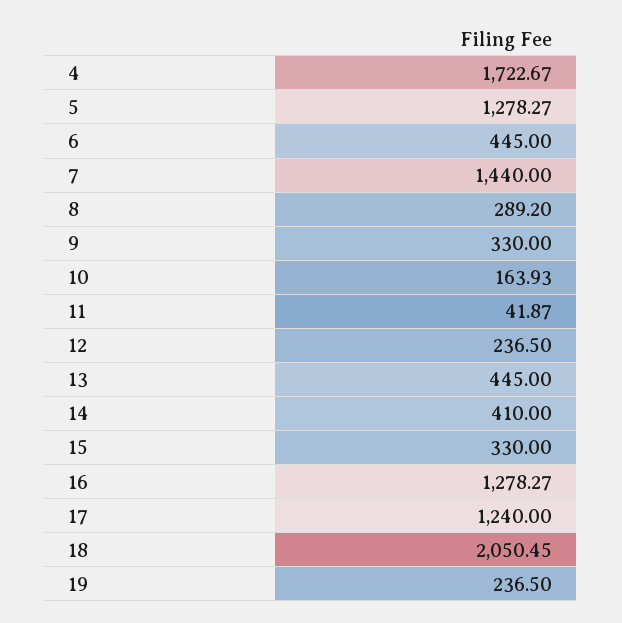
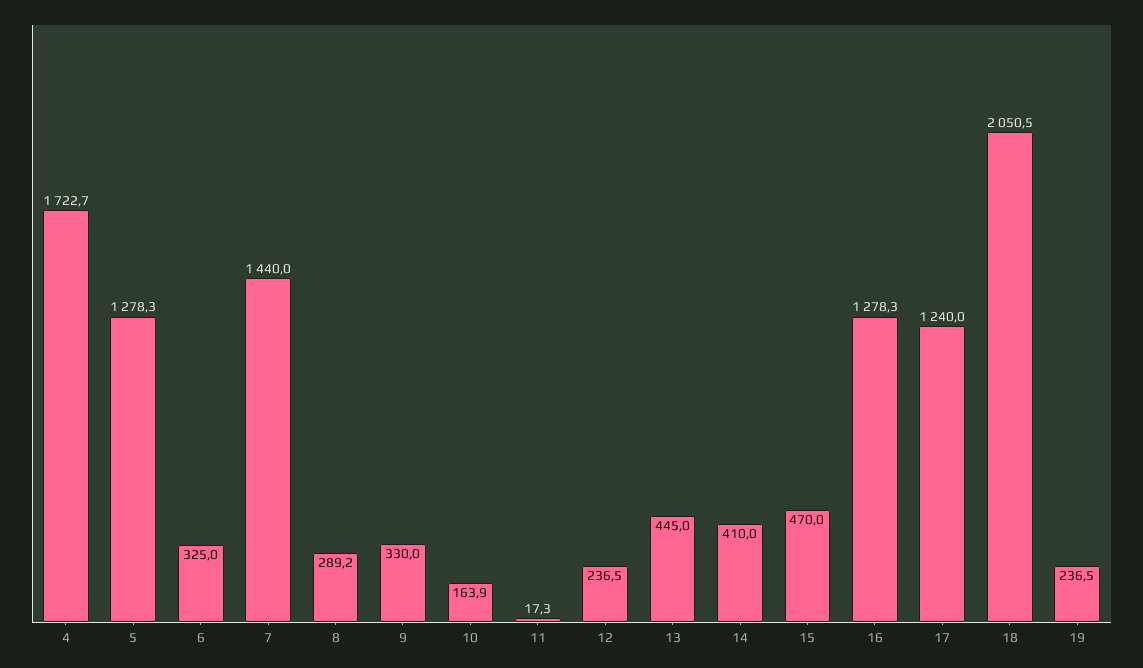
6: 445 -> 325
11: 41.87 -> 17.3
15: 330 -> 470

